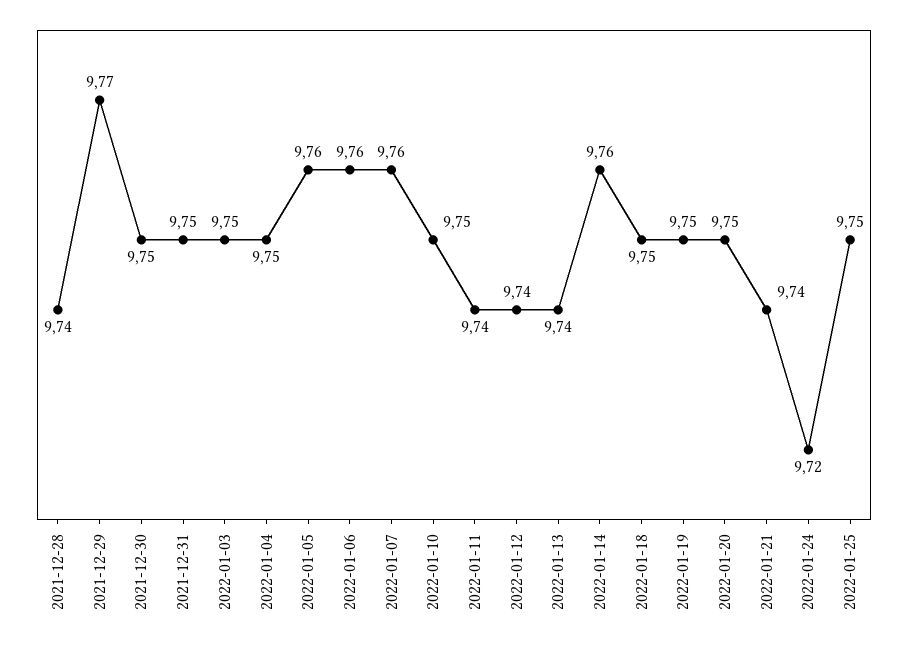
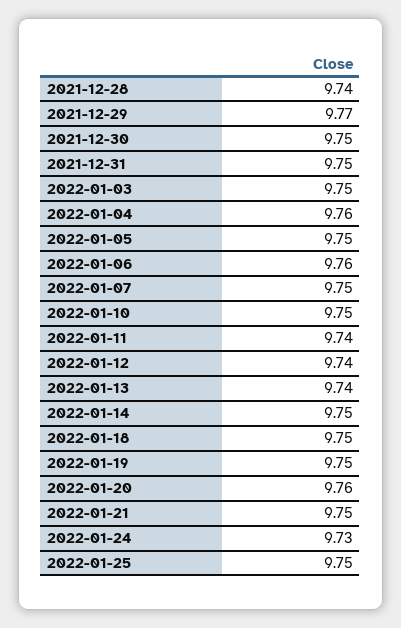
2022-01-04: 9.75 -> 9.76
2022-01-05: 9.76 -> 9.75
2022-01-07: 9.76 -> 9.75
2022-01-14: 9.76 -> 9.75
2022-01-20: 9.75 -> 9.76
2022-01-21: 9.74 -> 9.75
2022-01-24: 9.72 -> 9.73

